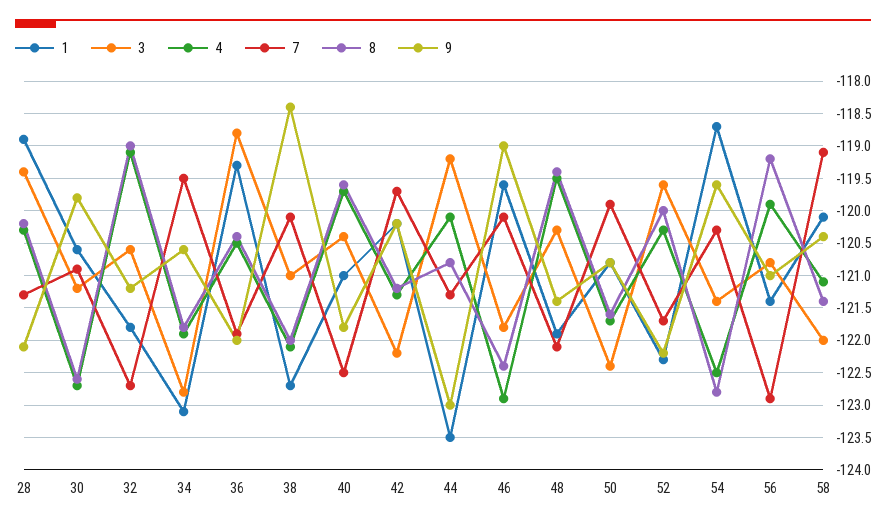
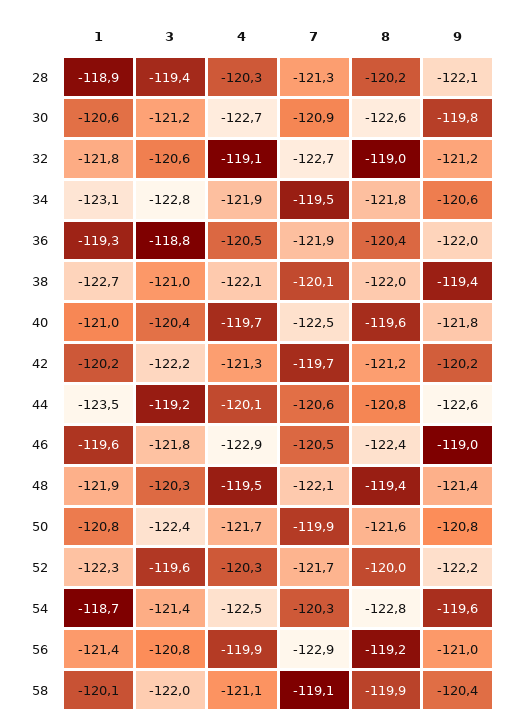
9, 38: -118.4 -> -119.4
7, 44: -121.3 -> -120.6
9, 44: -123 -> -122.6
7, 46: -120.1 -> -120.5
8, 58: -121.4 -> -119.9

